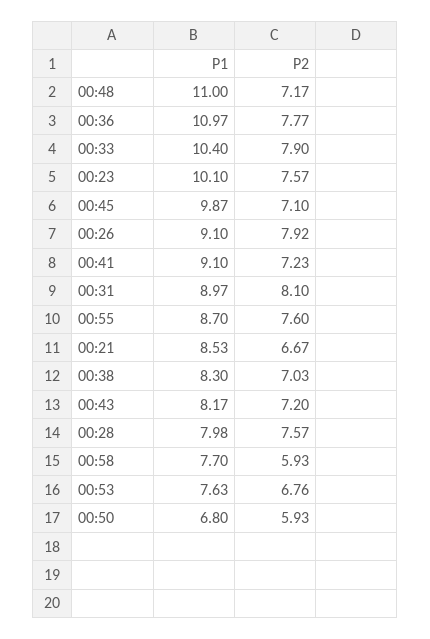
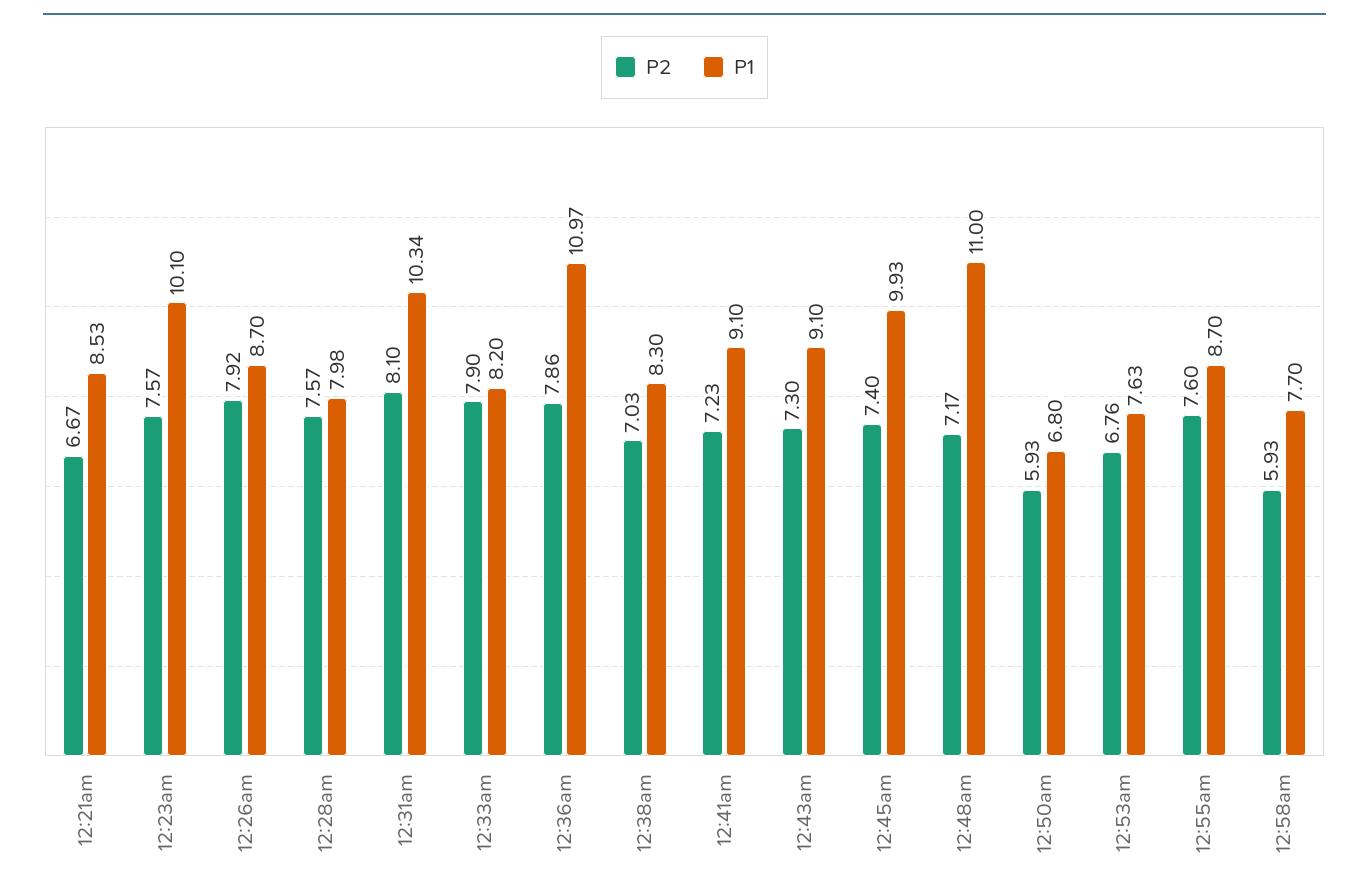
P2, 00:36: 7.77 -> 7.86
P1, 00:33: 10.4 -> 8.2
P1, 00:45: 9.87 -> 9.93
P2, 00:45: 7.1 -> 7.4
P1, 00:26: 9.1 -> 8.7
P1, 00:31: 8.97 -> 10.34
P1, 00:43: 8.17 -> 9.1
P2, 00:43: 7.2 -> 7.3

